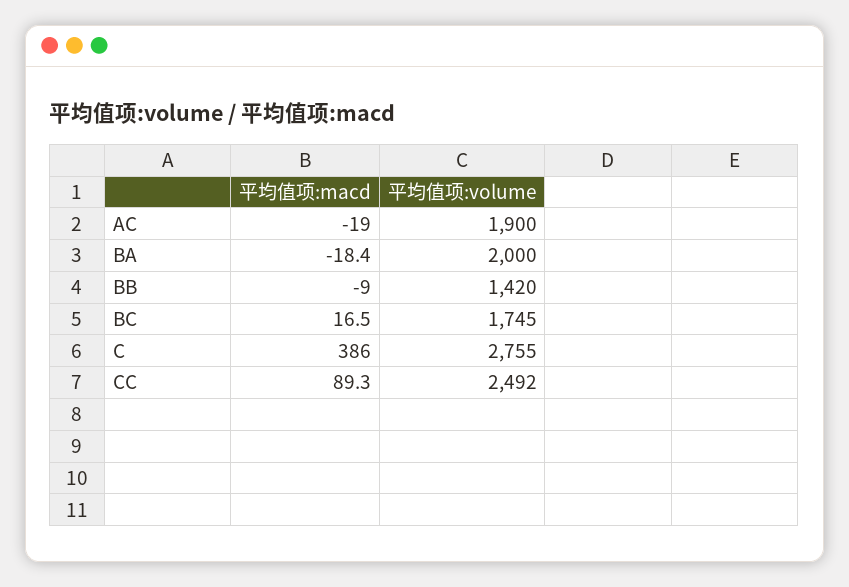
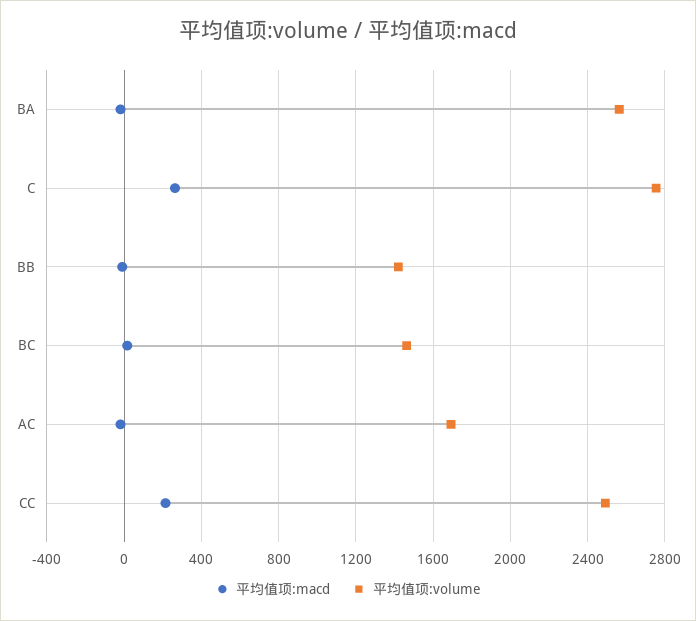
平均值项:volume, AC: 1900 -> 1700
平均值项:volume, BA: 2000 -> 2550
平均值项:volume, BC: 1745 -> 1450
平均值项:macd, C: 386 -> 250
平均值项:macd, CC: 89.3 -> 200

